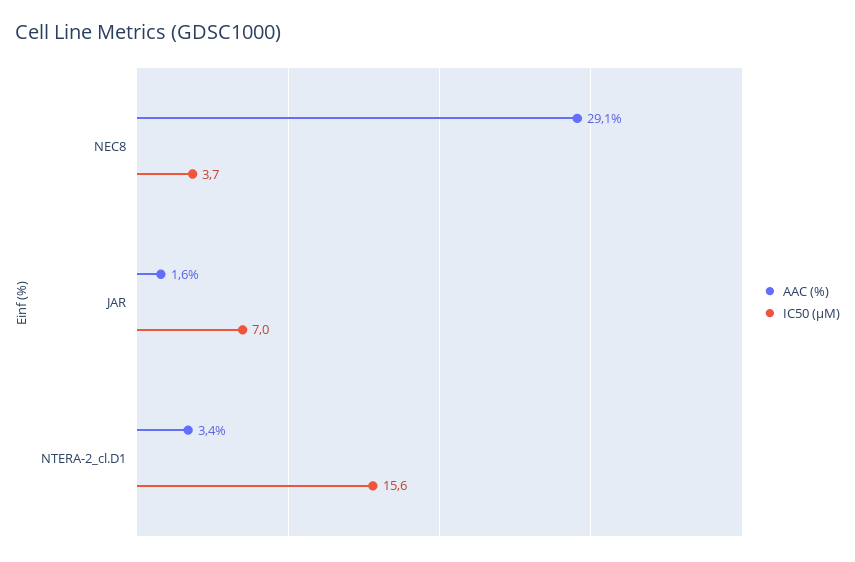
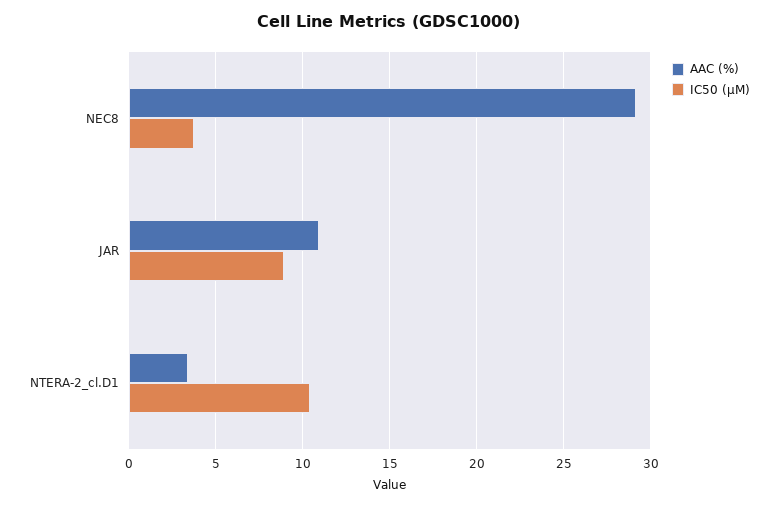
AAC (%), JAR: 1.6 -> 11
IC50 (µM), JAR: 7 -> 9
IC50 (µM), NTERA-2_cl.D1: 15.6 -> 10.5

